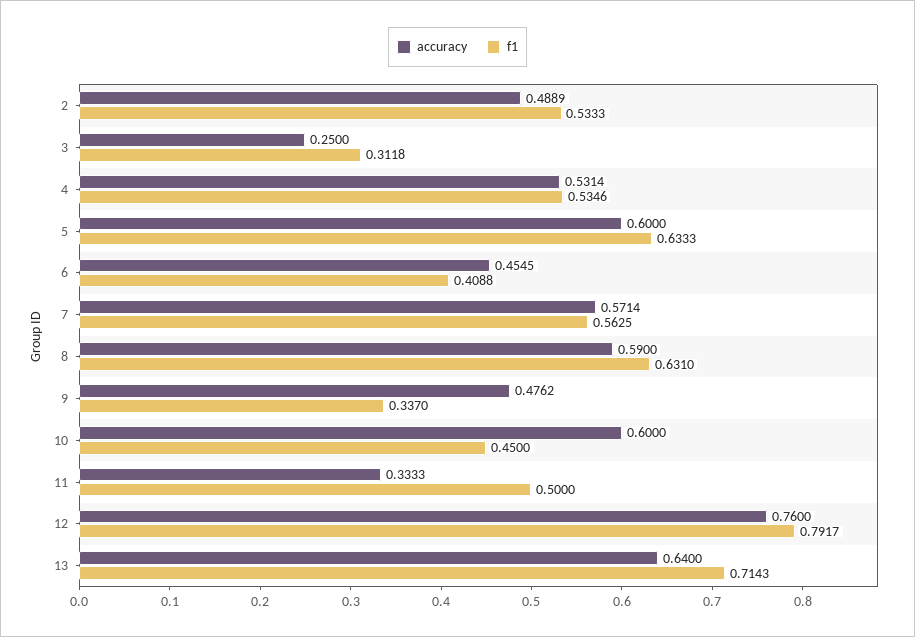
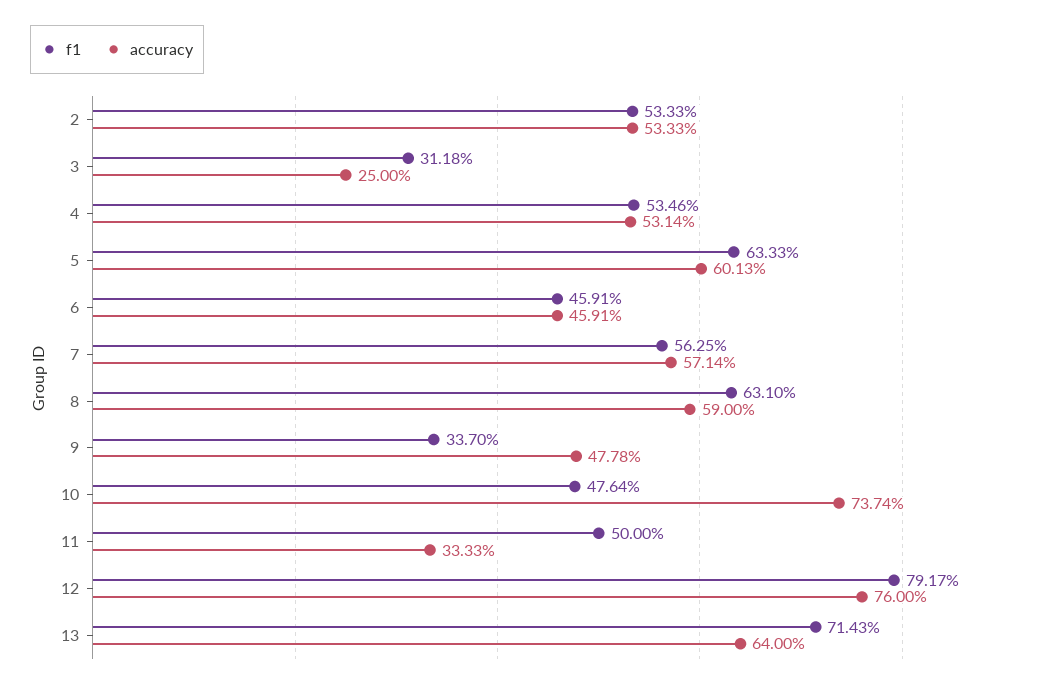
accuracy, 2: 0.4889 -> 0.5333
accuracy, 5: 0.6 -> 0.6013
accuracy, 6: 0.4545 -> 0.4591
f1, 6: 0.4088 -> 0.4591
accuracy, 9: 0.4762 -> 0.4778
accuracy, 10: 0.6 -> 0.7374
f1, 10: 0.45 -> 0.4764

